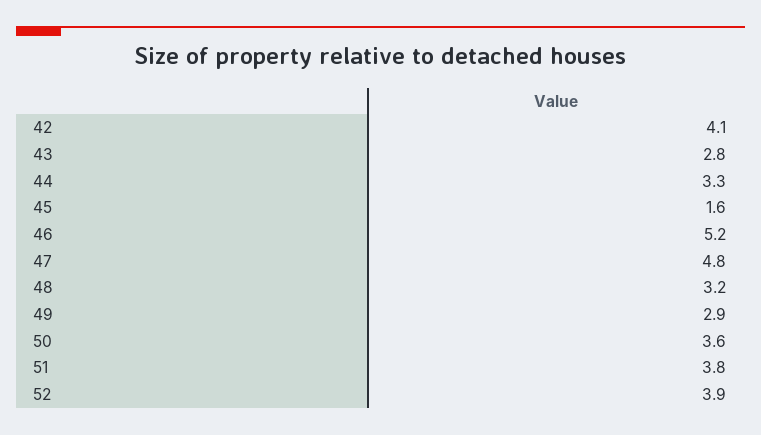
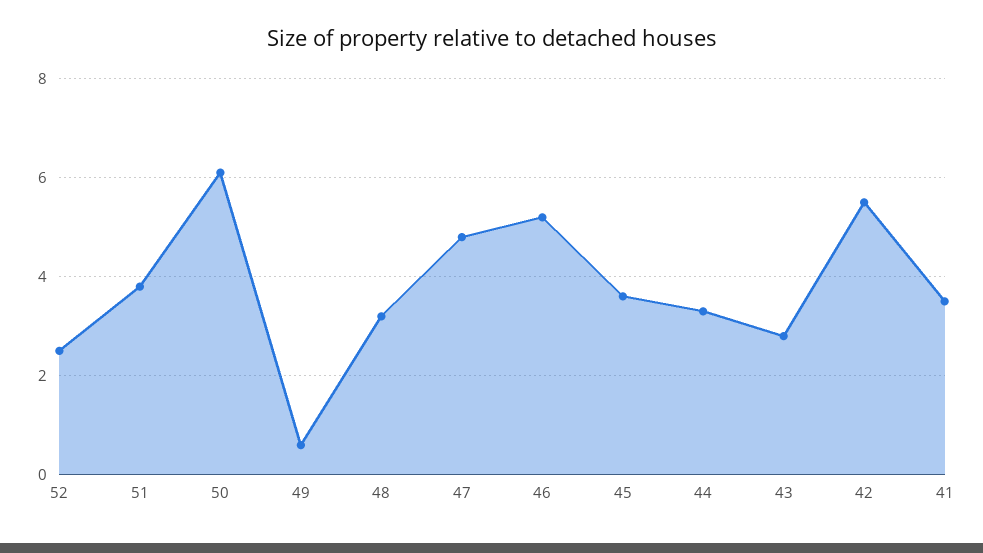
42: 4.1 -> 5.5
45: 1.6 -> 3.5
49: 2.9 -> 0.5
50: 3.6 -> 6
52: 3.9 -> 2.5
41: none -> 3.5

